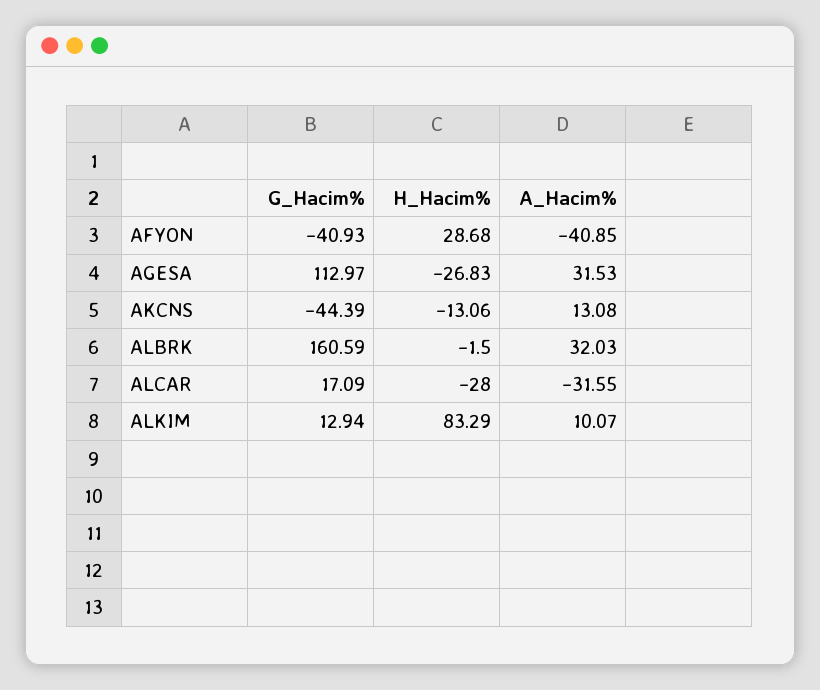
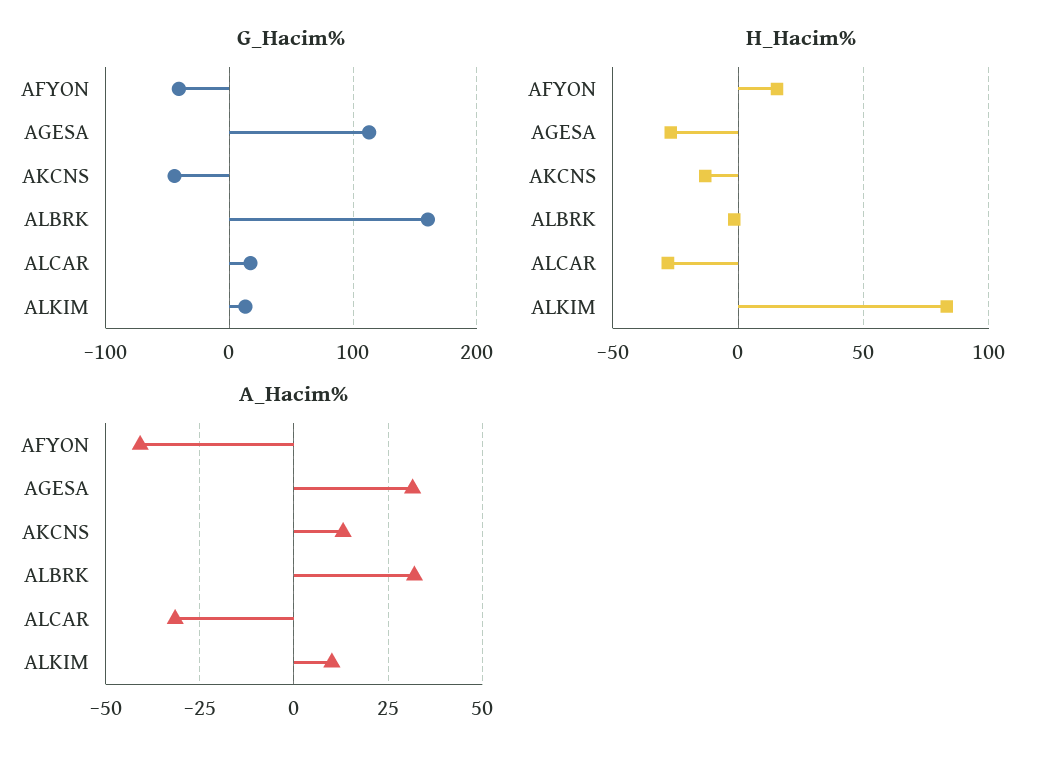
H_Hacim%, AFYON: 28.68 -> 15

